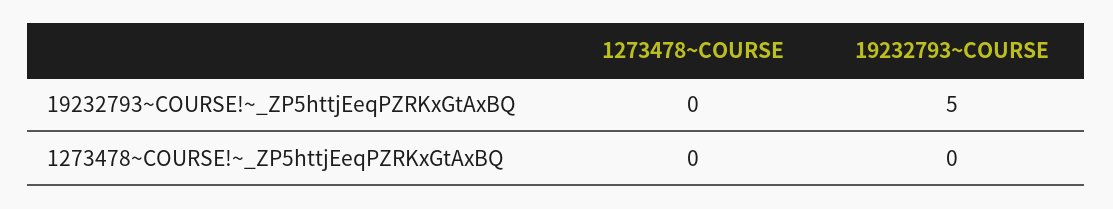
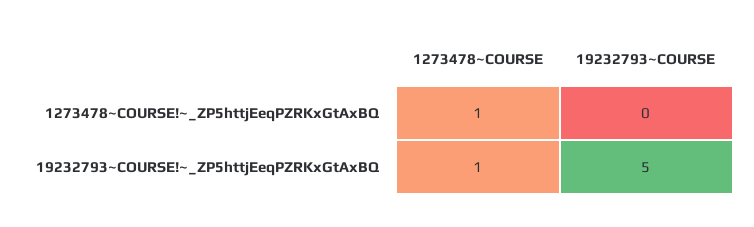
1273478~COURSE, 19232793~COURSE!~_ZP5httjEeqPZRKxGtAxBQ: 0 -> 1
1273478~COURSE, 1273478~COURSE!~_ZP5httjEeqPZRKxGtAxBQ: 0 -> 1

